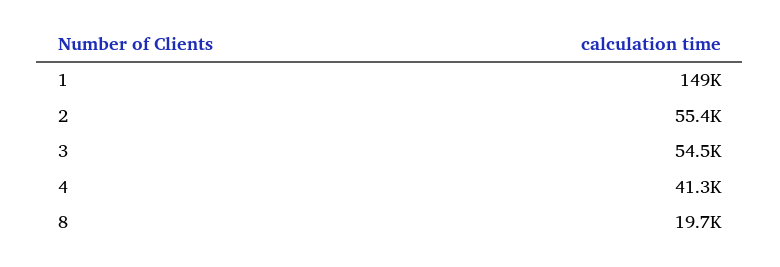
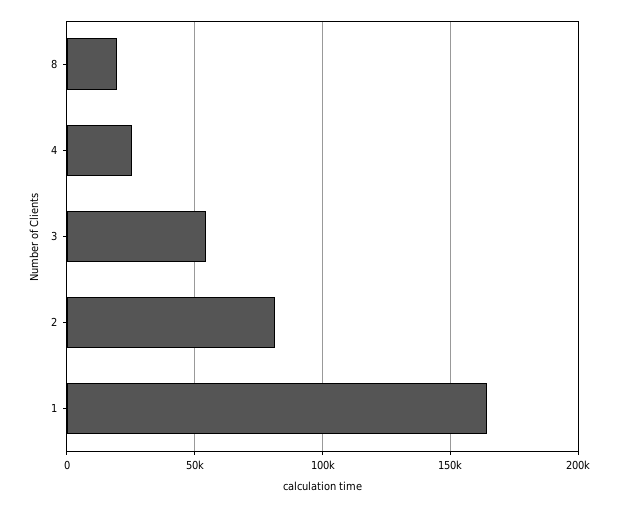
1: 149000 -> 165000
2: 55400 -> 80000
4: 41300 -> 25000

